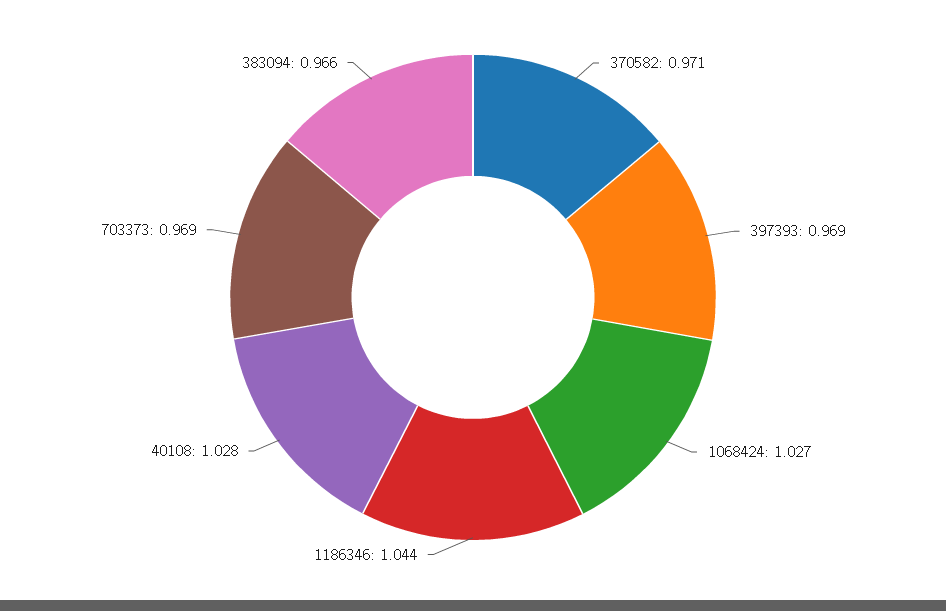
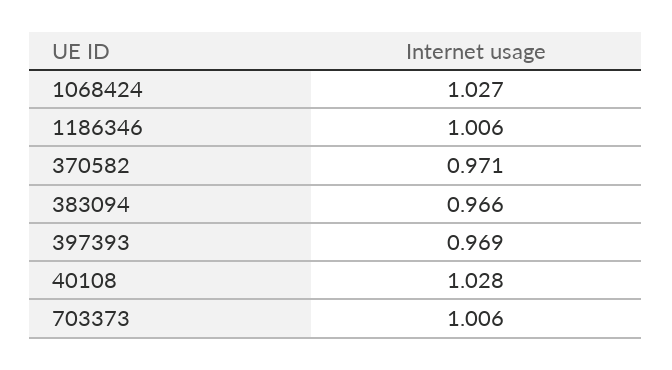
1186346: 1.044 -> 1.006
703373: 0.969 -> 1.006

